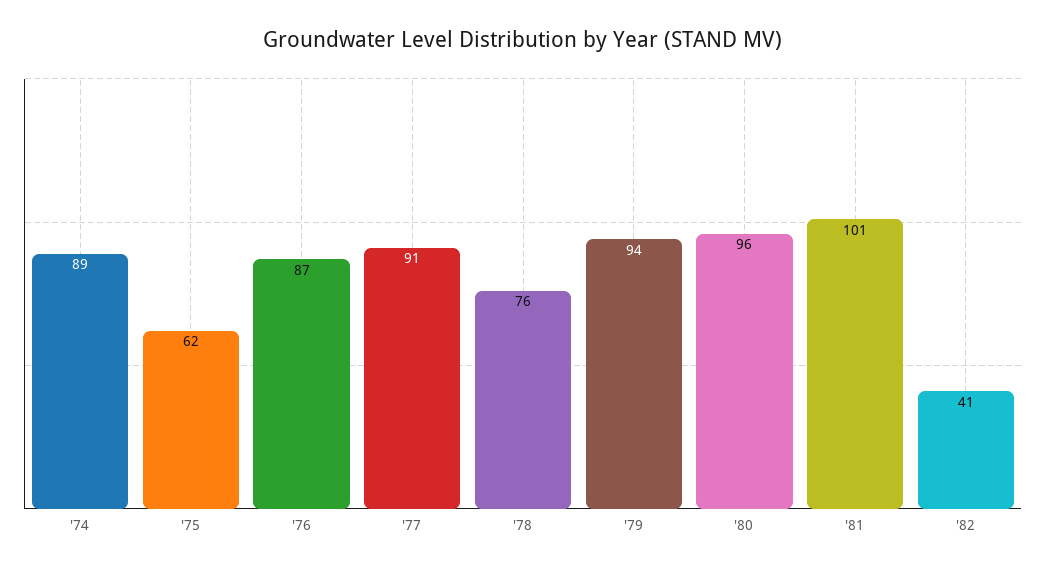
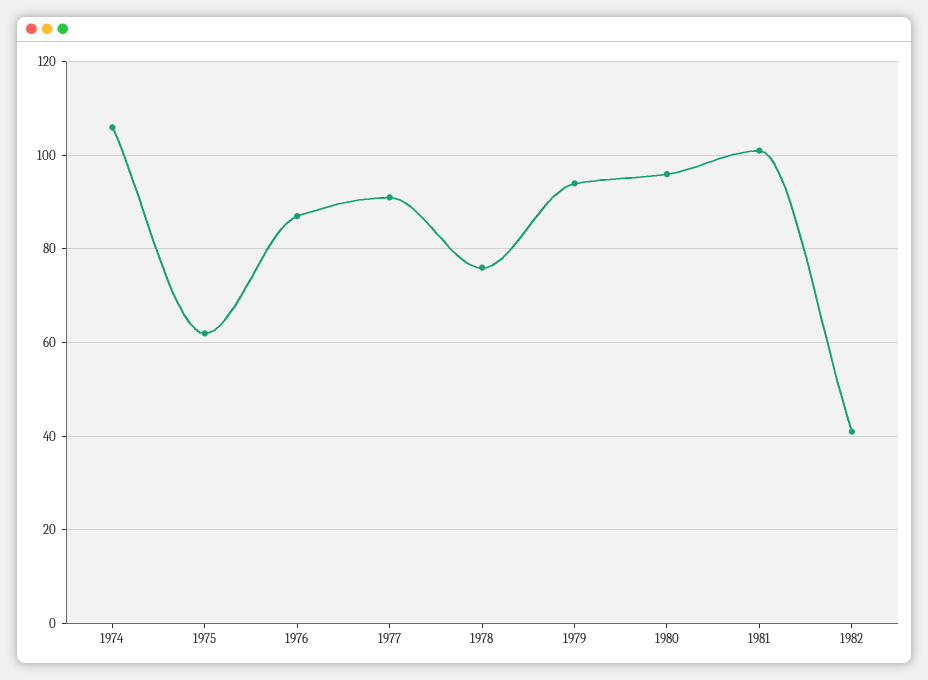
'74: 89 -> 105

